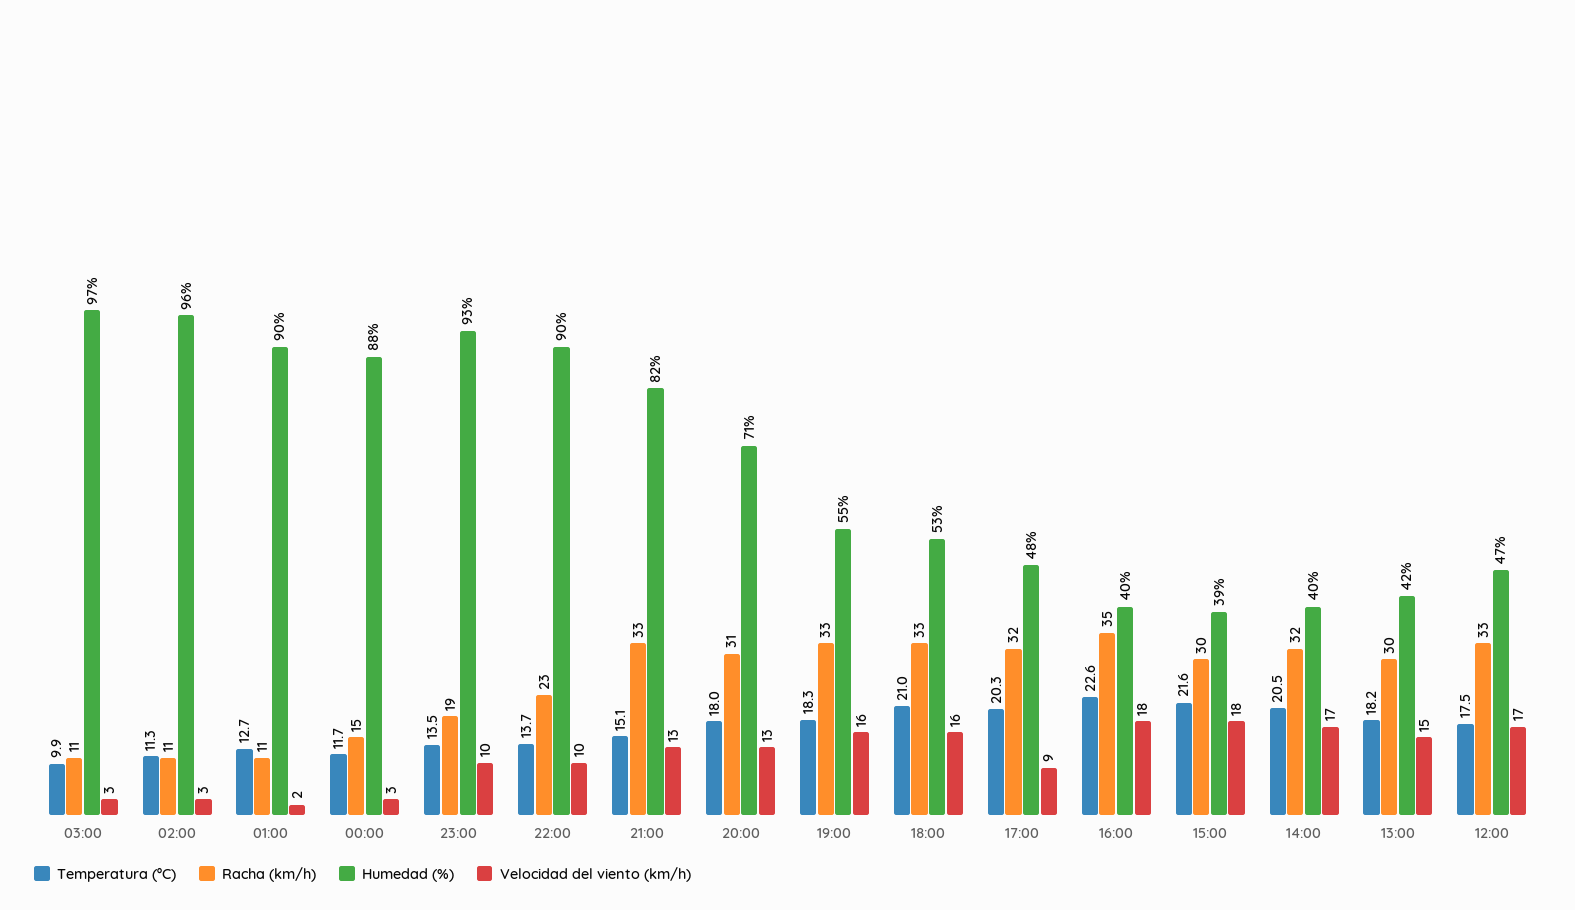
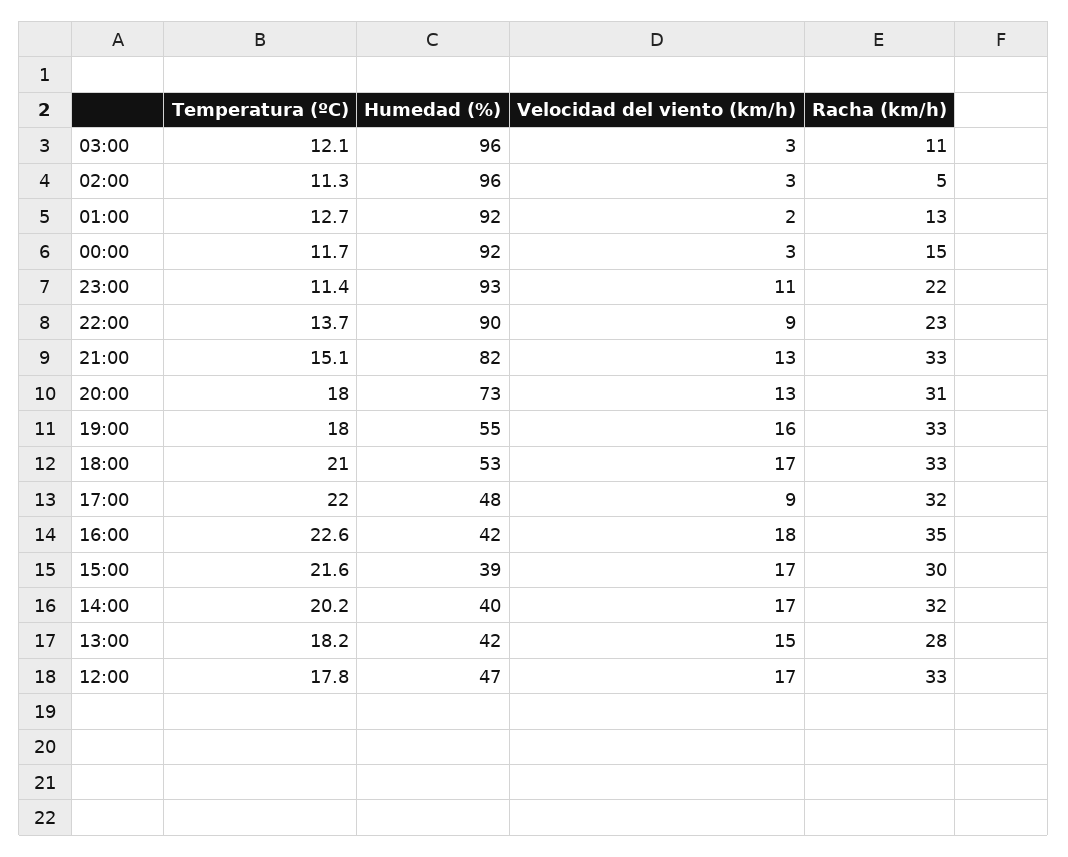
Temperatura (ºC), 03:00: 9.9 -> 12.1
Humedad (%), 03:00: 97 -> 96
Racha (km/h), 02:00: 11 -> 5
Racha (km/h), 01:00: 11 -> 13
Humedad (%), 01:00: 90 -> 92
Humedad (%), 00:00: 88 -> 92
Temperatura (ºC), 23:00: 13.5 -> 11.4
Racha (km/h), 23:00: 19 -> 22
Velocidad del viento (km/h), 23:00: 10 -> 11
Velocidad del viento (km/h), 22:00: 10 -> 9
Humedad (%), 20:00: 71 -> 73
Temperatura (ºC), 19:00: 18.3 -> 18
Velocidad del viento (km/h), 18:00: 16 -> 17
Temperatura (ºC), 17:00: 20.3 -> 22
Humedad (%), 16:00: 40 -> 42
Velocidad del viento (km/h), 15:00: 18 -> 17
Temperatura (ºC), 14:00: 20.5 -> 20.2
Racha (km/h), 13:00: 30 -> 28
Temperatura (ºC), 12:00: 17.5 -> 17.8

